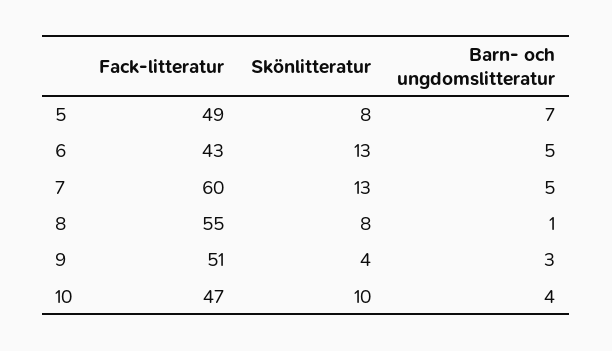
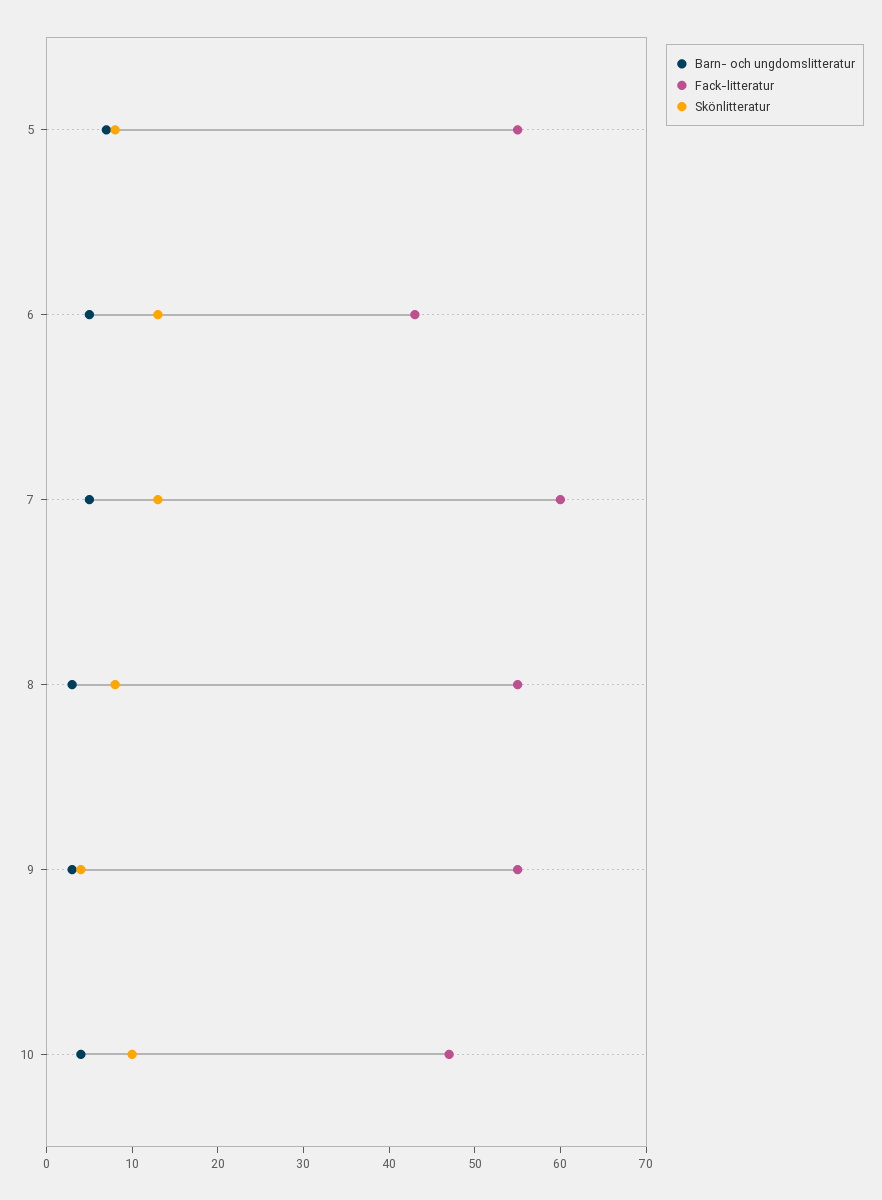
Fack-litteratur, 5: 49 -> 55
Barn- och ungdomslitteratur, 8: 1 -> 3
Fack-litteratur, 9: 51 -> 55

